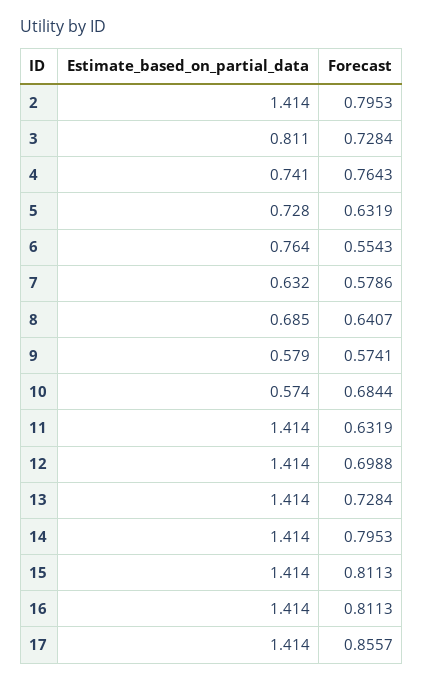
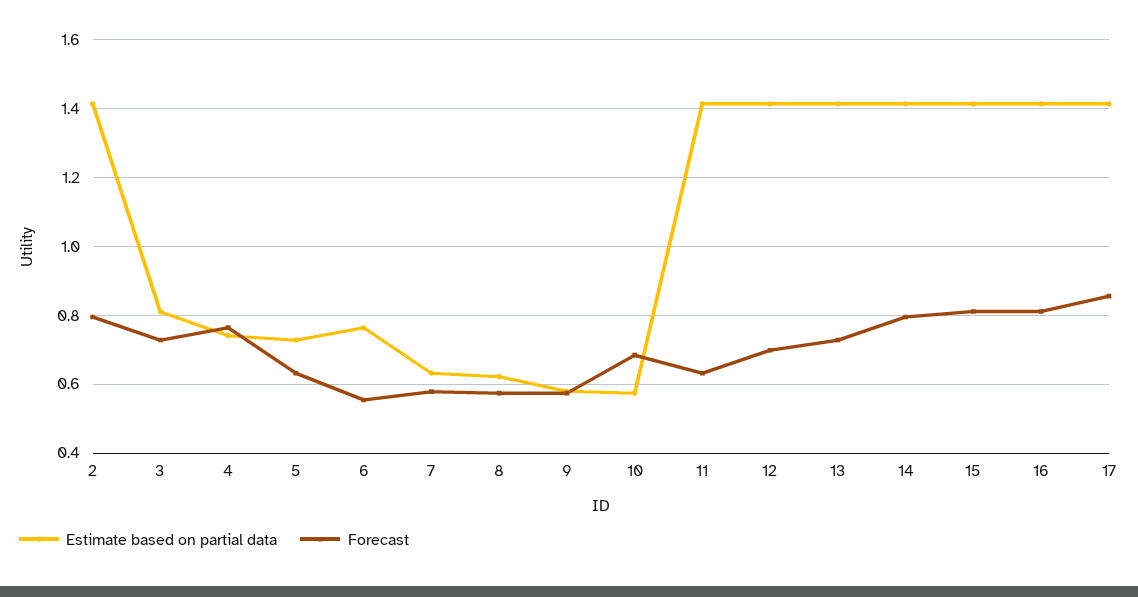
Estimate_based_on_partial_data, 8: 0.685 -> 0.62
Forecast, 8: 0.6407 -> 0.58

